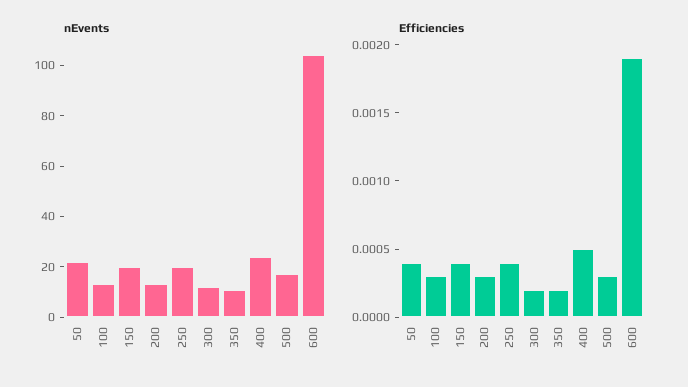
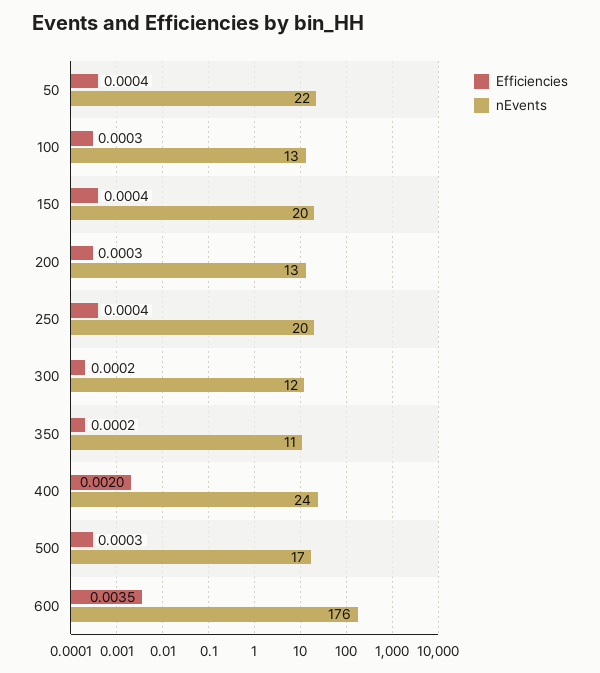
nEvents, 600: 105 -> 176
Efficiencies, 400: 0.0005 -> 0.002
Efficiencies, 600: 0.0019 -> 0.0035

